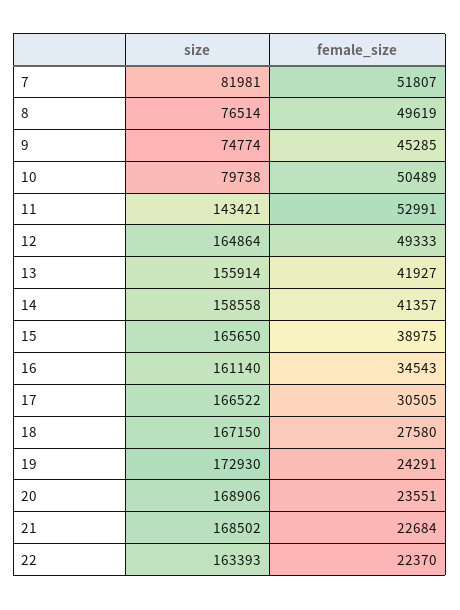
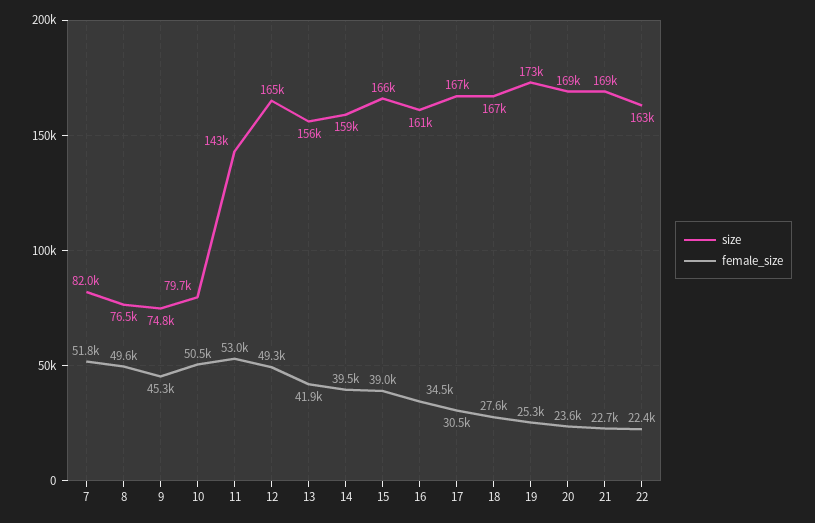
female_size, 14: 41357 -> 39500
female_size, 19: 24291 -> 25300

